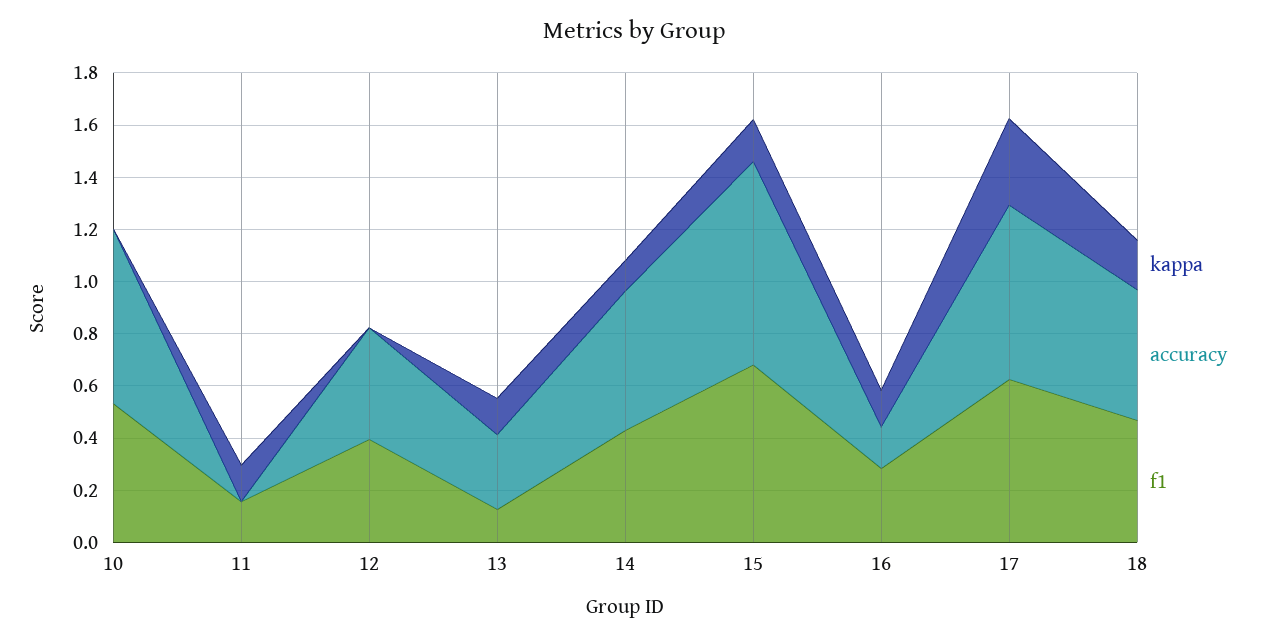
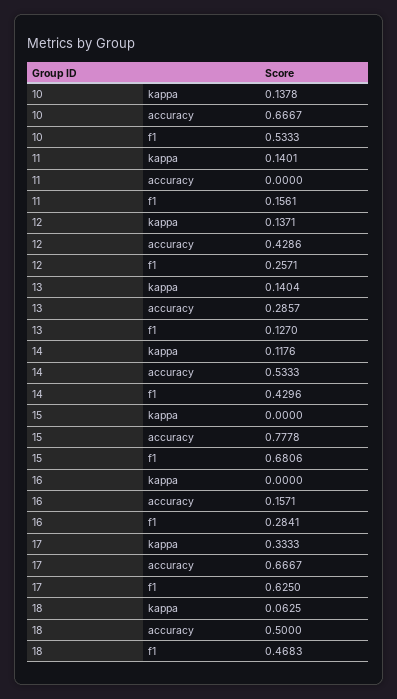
kappa, 10: 0 -> 0.1378
kappa, 12: 0 -> 0.1371
f1, 12: 0.4 -> 0.2571
kappa, 15: 0.15 -> 0
kappa, 16: 0.15 -> 0
kappa, 18: 0.2 -> 0.0625

